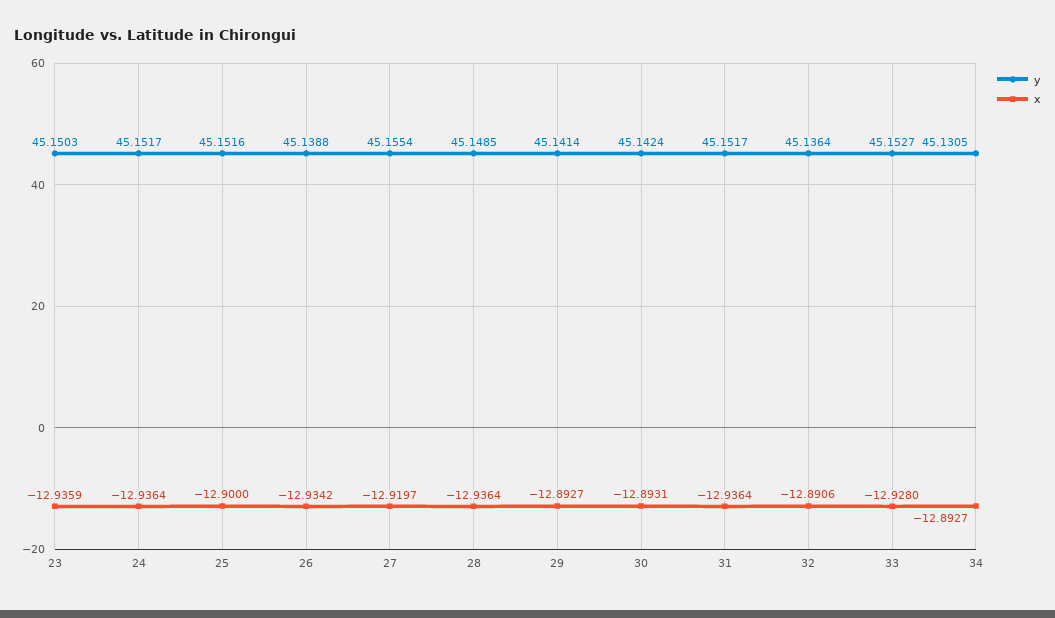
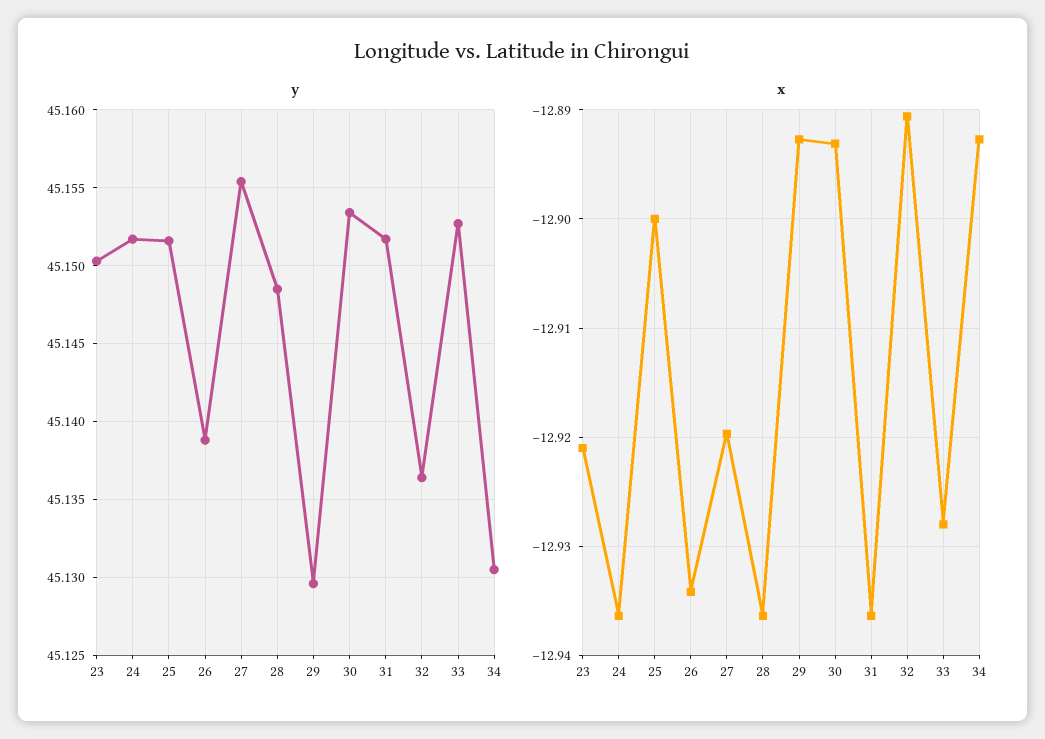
x, 23: -12.9359 -> -12.921
y, 29: 45.1414 -> 45.1295
y, 30: 45.1424 -> 45.1535

